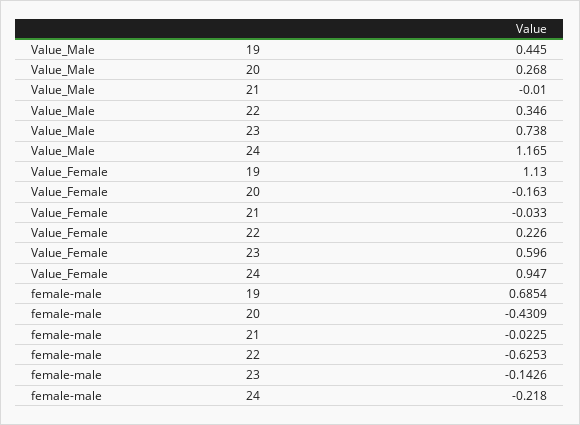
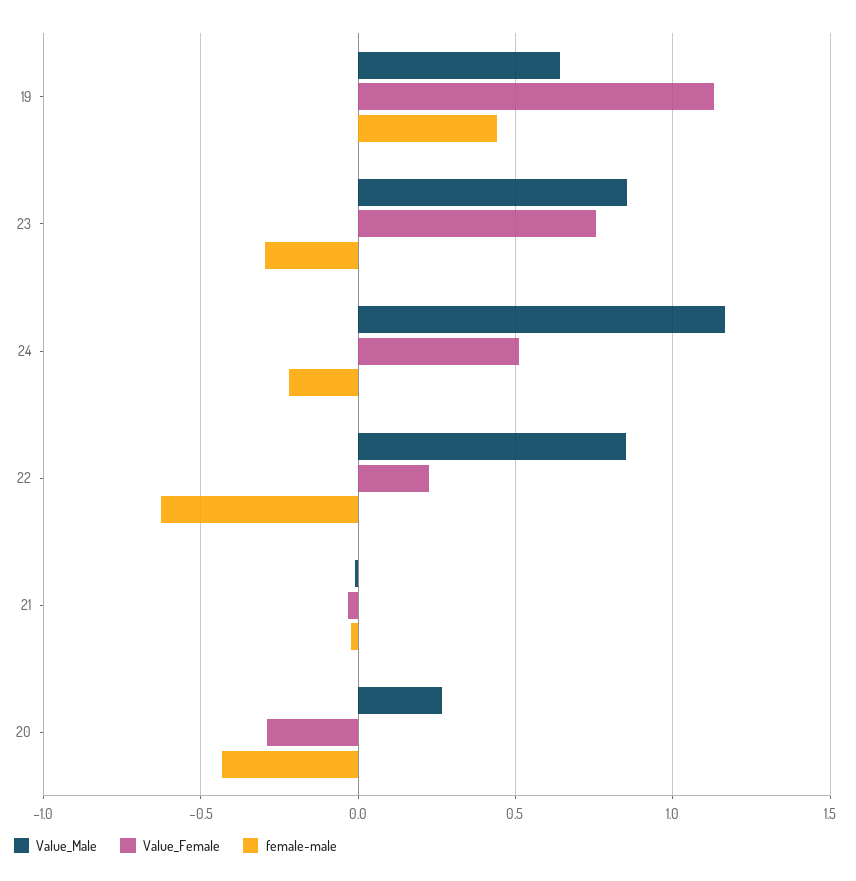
Value_Male, 19: 0.445 -> 0.65
Value_Male, 22: 0.346 -> 0.85
Value_Male, 23: 0.738 -> 0.85
Value_Female, 20: -0.163 -> -0.3
Value_Female, 23: 0.596 -> 0.75
Value_Female, 24: 0.947 -> 0.5
female-male, 19: 0.6854 -> 0.45
female-male, 23: -0.1426 -> -0.3

